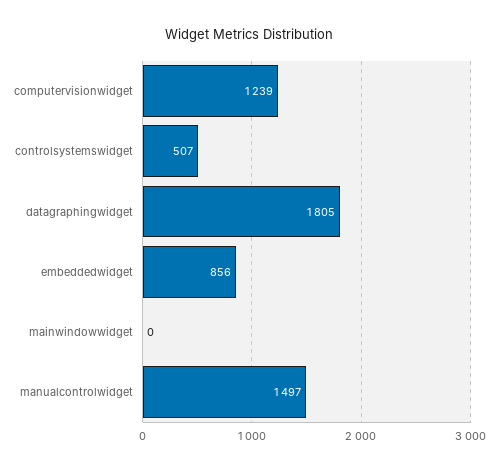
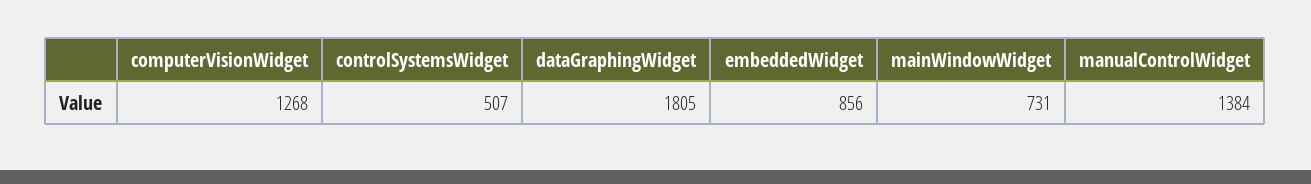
computervisionwidget: 1239 -> 1268
mainwindowwidget: 0 -> 731
manualcontrolwidget: 1497 -> 1384

